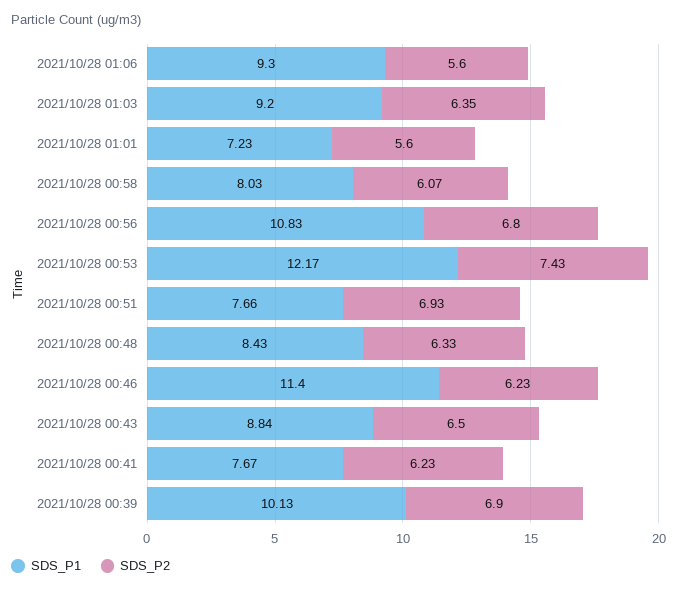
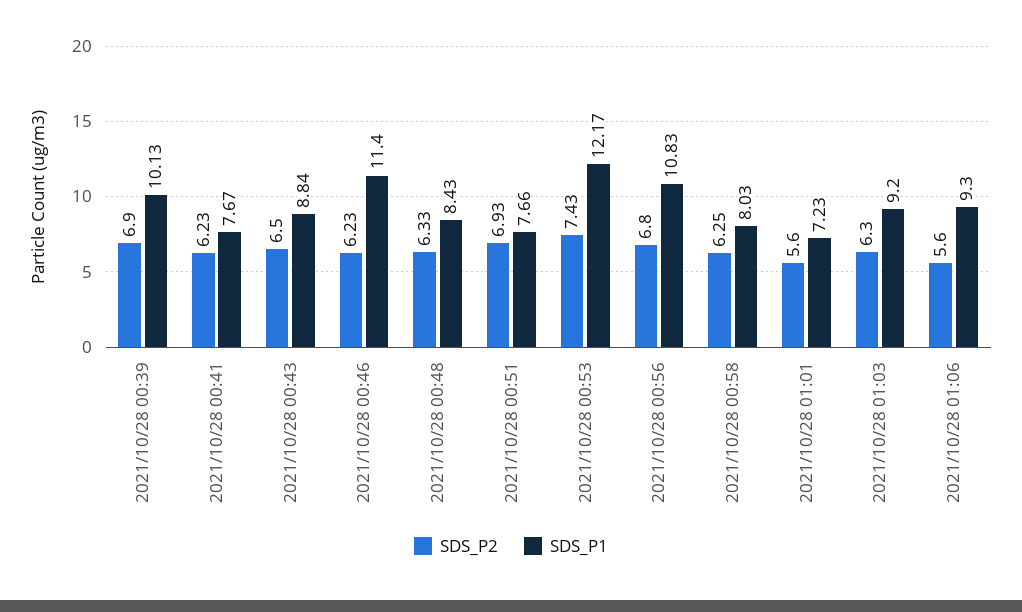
SDS_P2, 2021/10/28 01:03: 6.35 -> 6.3
SDS_P2, 2021/10/28 00:58: 6.07 -> 6.25

